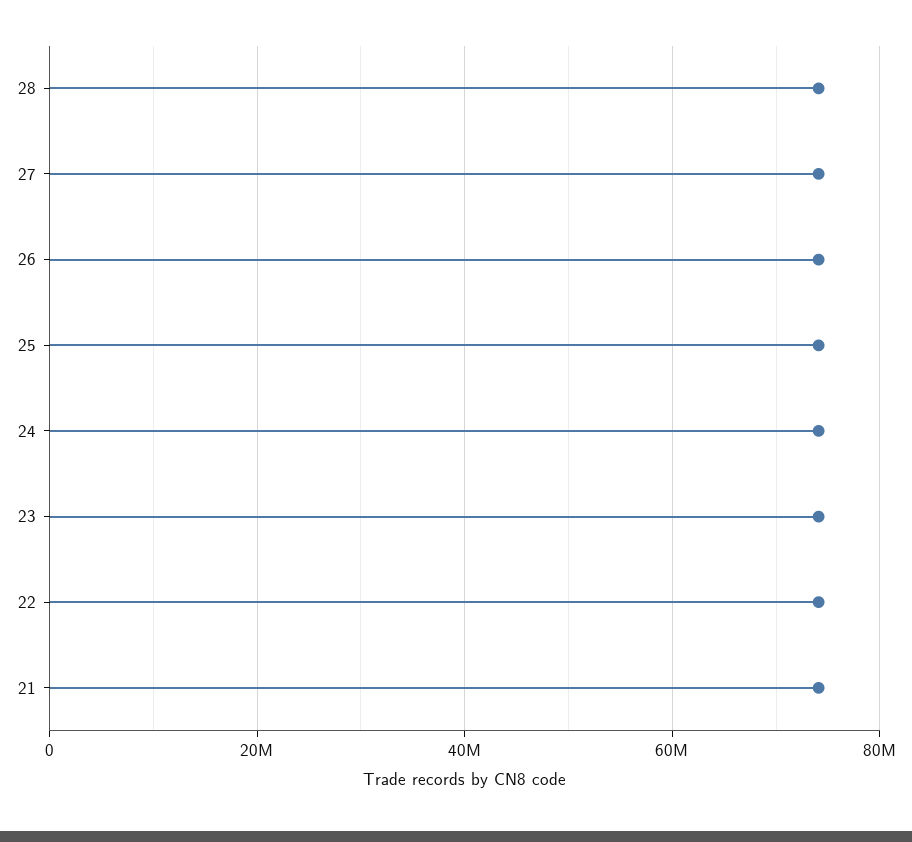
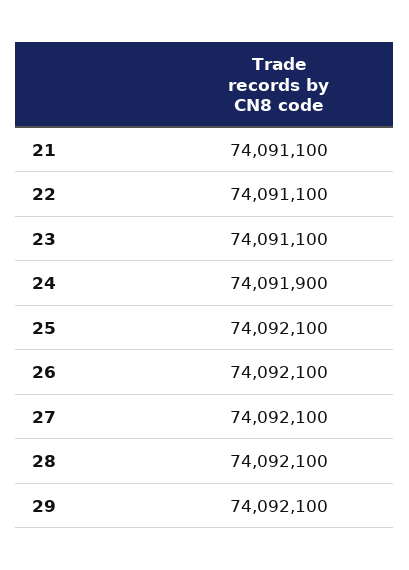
29: none -> 74092100

